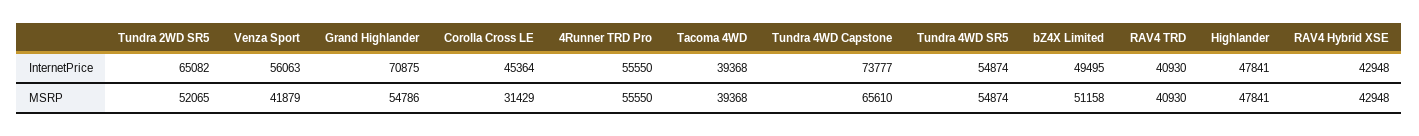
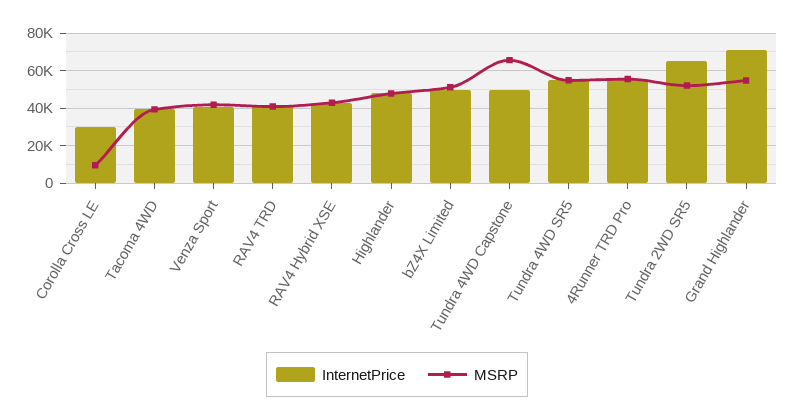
InternetPrice, Venza Sport: 56063 -> 40000
InternetPrice, Corolla Cross LE: 45364 -> 30000
InternetPrice, Tundra 4WD Capstone: 73777 -> 50000
MSRP, Corolla Cross LE: 31429 -> 10000

